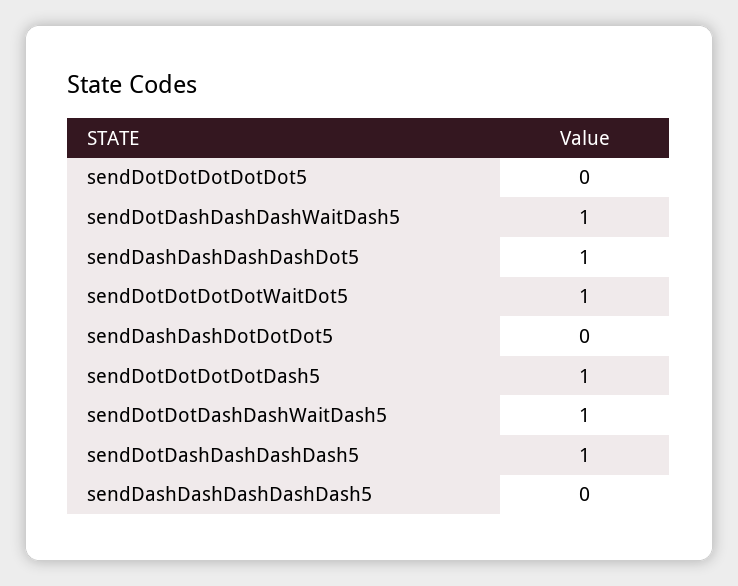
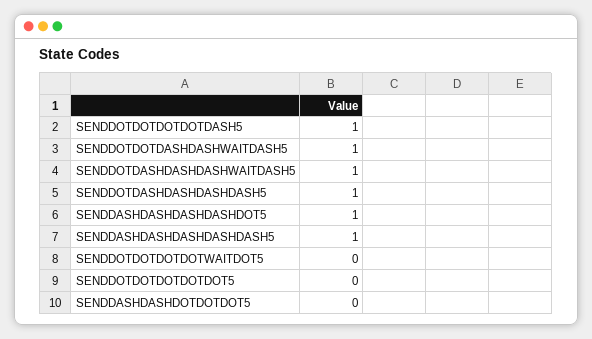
sendDotDotDotDotWaitDot5: 1 -> 0
sendDashDashDashDashDash5: 0 -> 1

